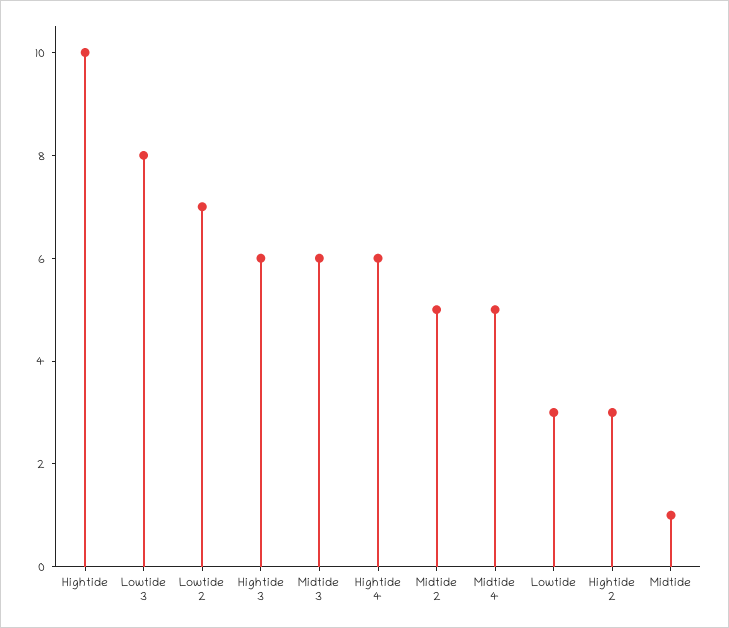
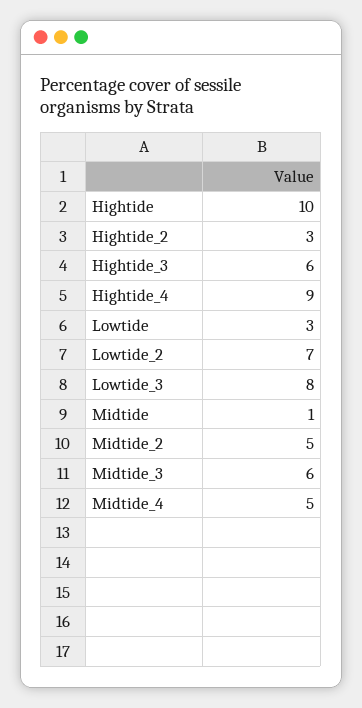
Hightide 4: 6 -> 9

